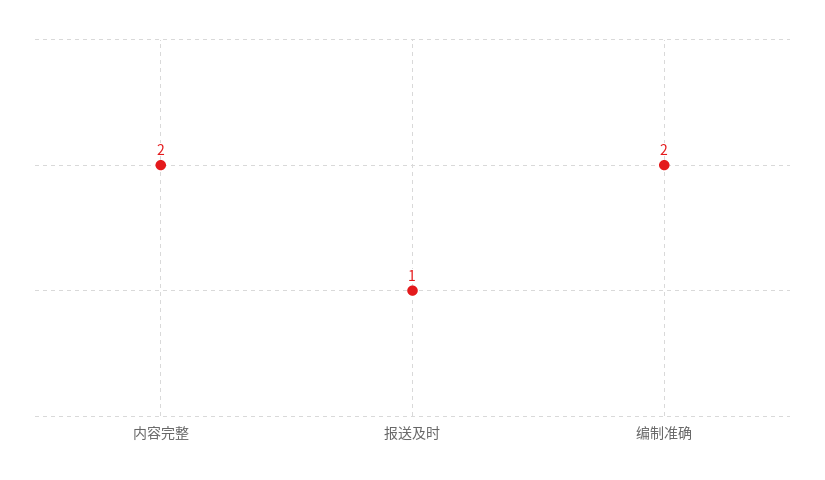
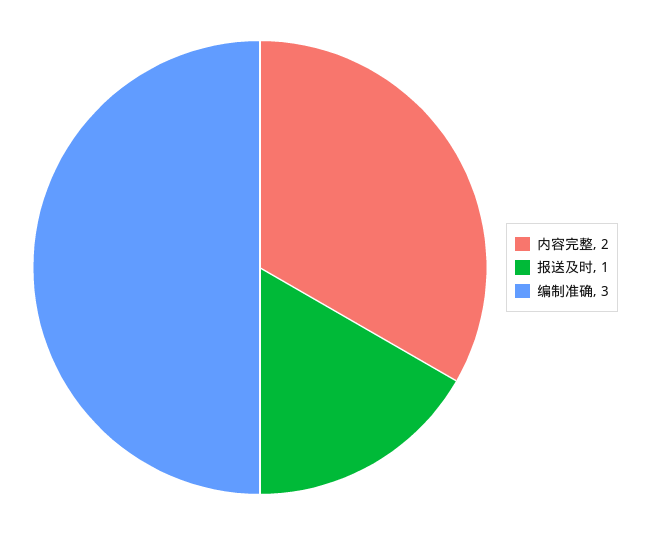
编制准确: 2 -> 3

